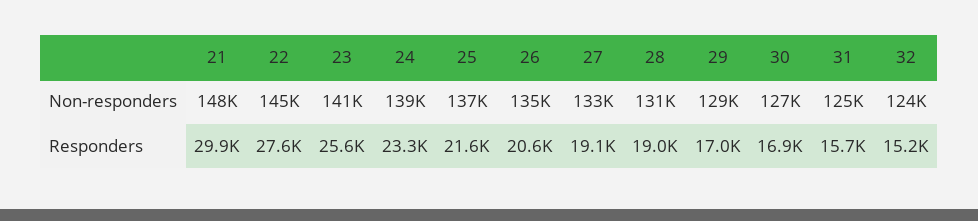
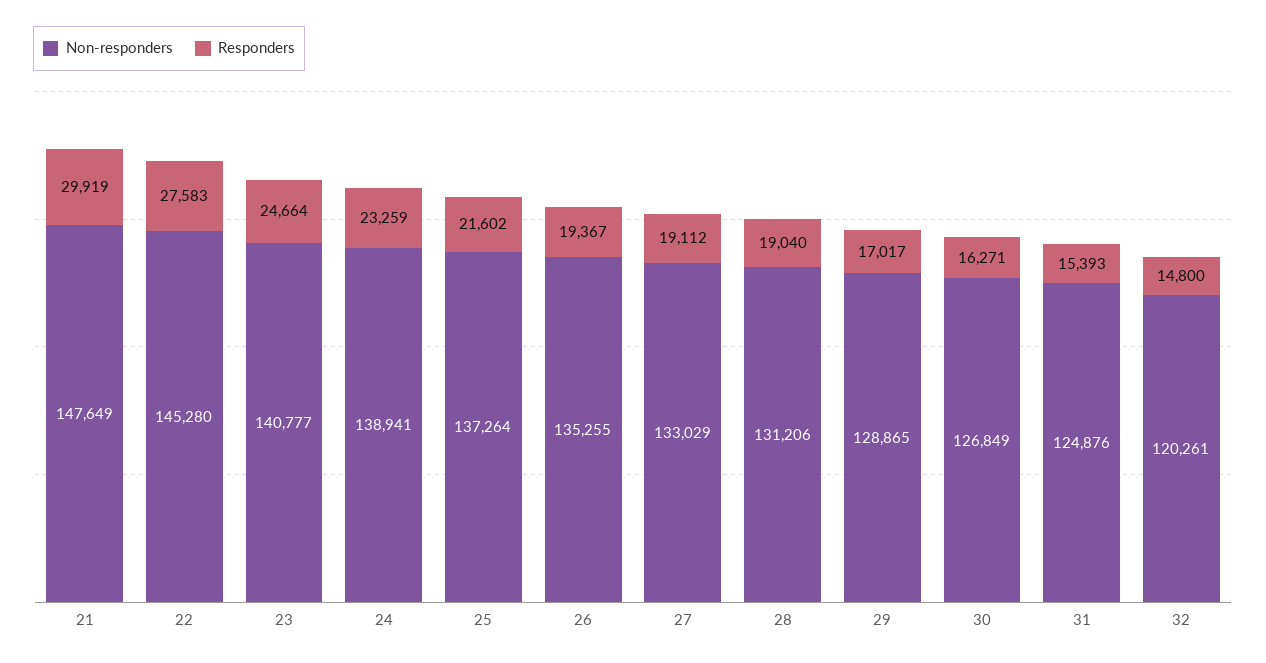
Non-responders, 32: 124000 -> 120261
Responders, 23: 25600 -> 24664
Responders, 26: 20600 -> 19367
Responders, 30: 16900 -> 16271
Responders, 31: 15700 -> 15393
Responders, 32: 15200 -> 14800

